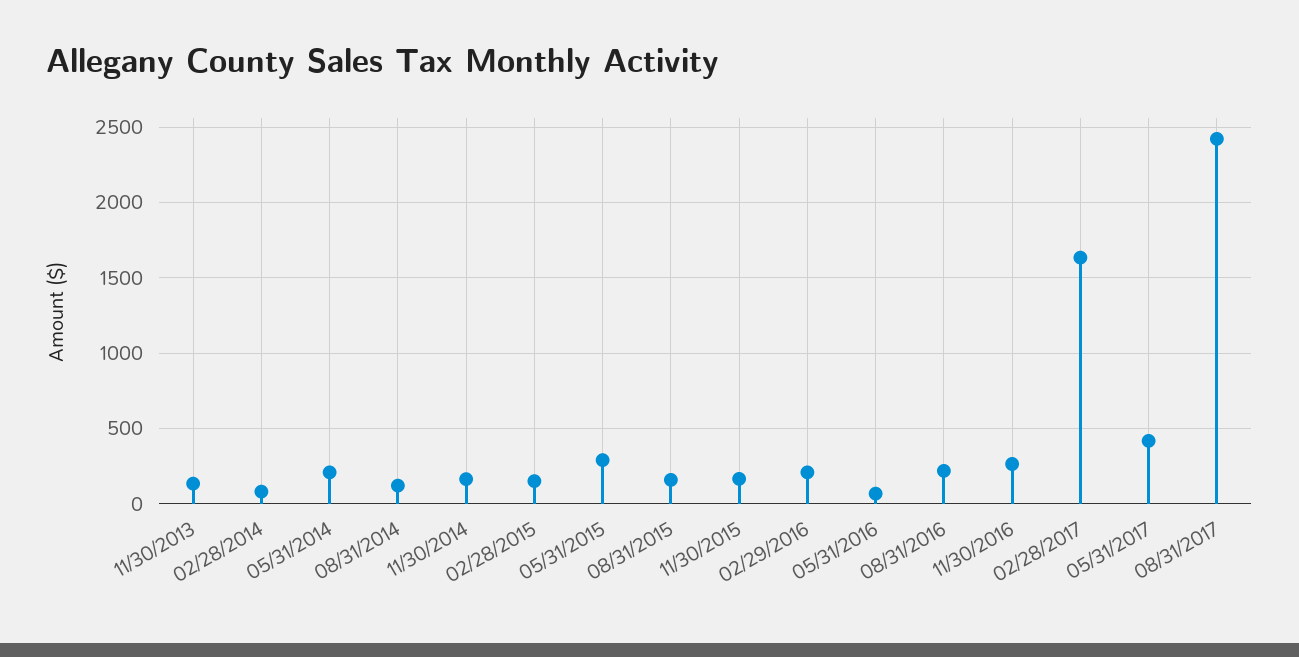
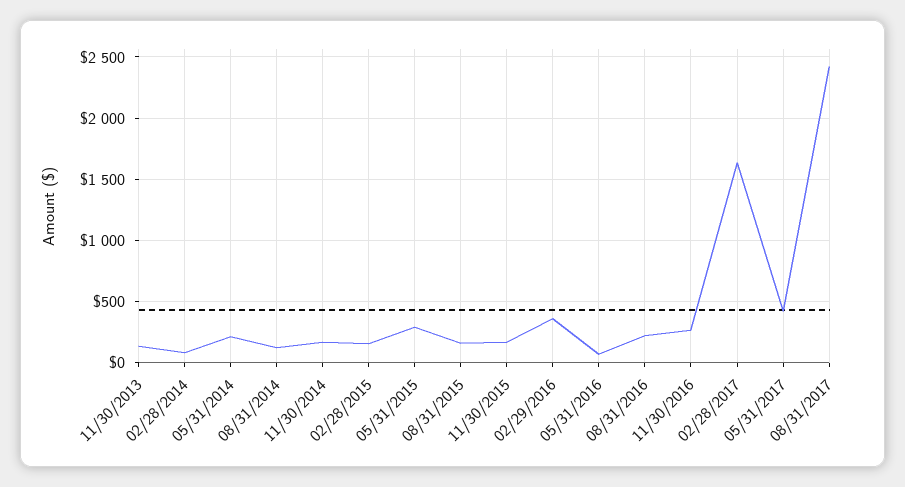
02/29/2016: 200 -> 350

